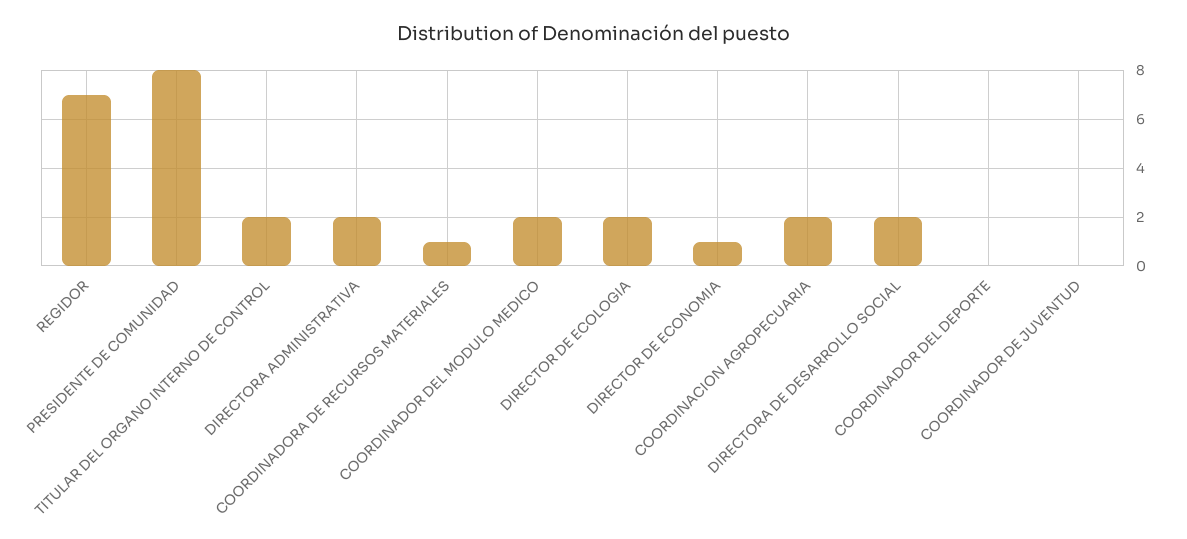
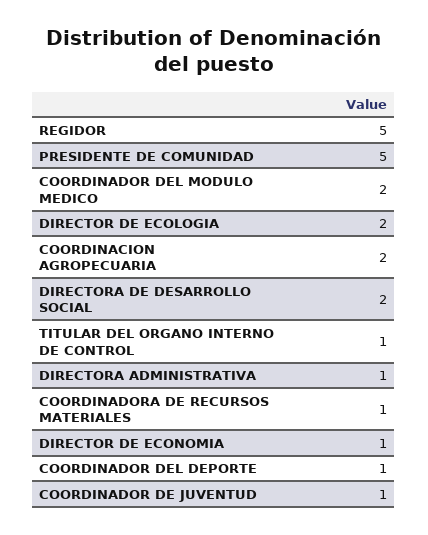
REGIDOR: 7 -> 5
PRESIDENTE DE COMUNIDAD: 8 -> 5
TITULAR DEL ORGANO INTERNO DE CONTROL: 2 -> 1
DIRECTORA ADMINISTRATIVA: 2 -> 1
COORDINADOR DEL DEPORTE: 0 -> 1
COORDINADOR DE JUVENTUD: 0 -> 1

